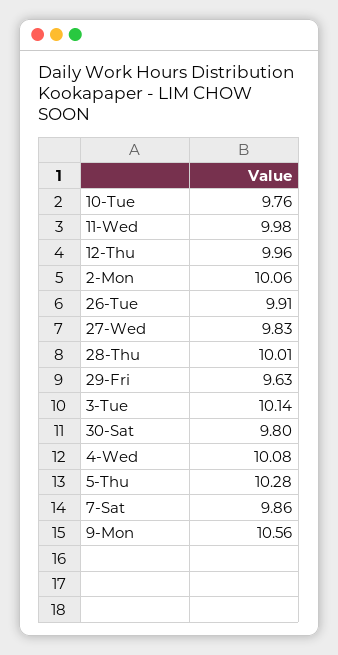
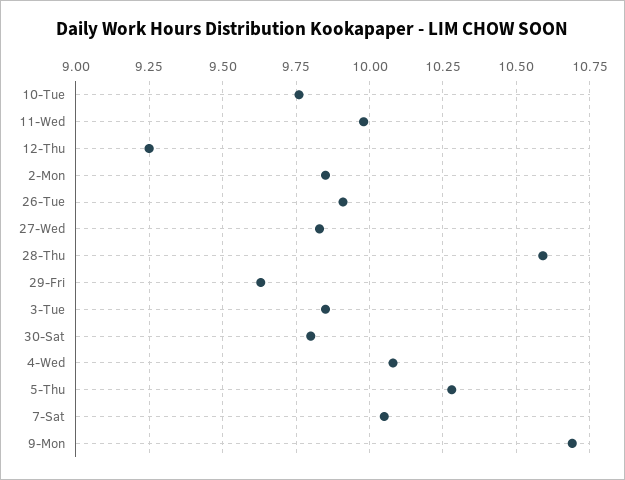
12-Thu: 9.96 -> 9.25
2-Mon: 10.06 -> 9.85
28-Thu: 10.01 -> 10.6
3-Tue: 10.14 -> 9.85
7-Sat: 9.86 -> 10.05
9-Mon: 10.56 -> 10.7

